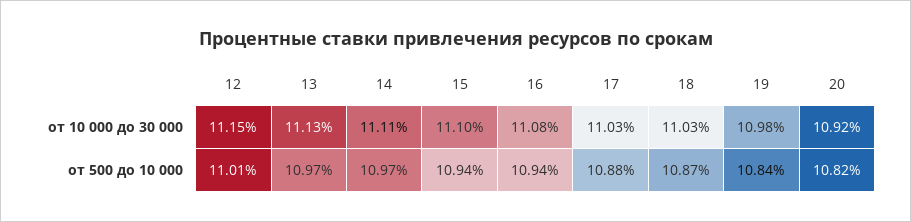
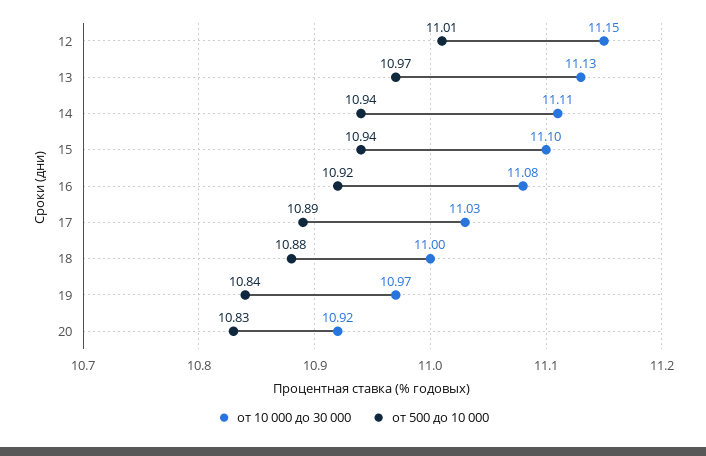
от 10 000 до 30 000, 18: 11.03 -> 11
от 10 000 до 30 000, 19: 10.98 -> 10.97
от 500 до 10 000, 14: 10.97 -> 10.94
от 500 до 10 000, 16: 10.94 -> 10.92
от 500 до 10 000, 17: 10.88 -> 10.89
от 500 до 10 000, 18: 10.87 -> 10.88
от 500 до 10 000, 20: 10.82 -> 10.83

